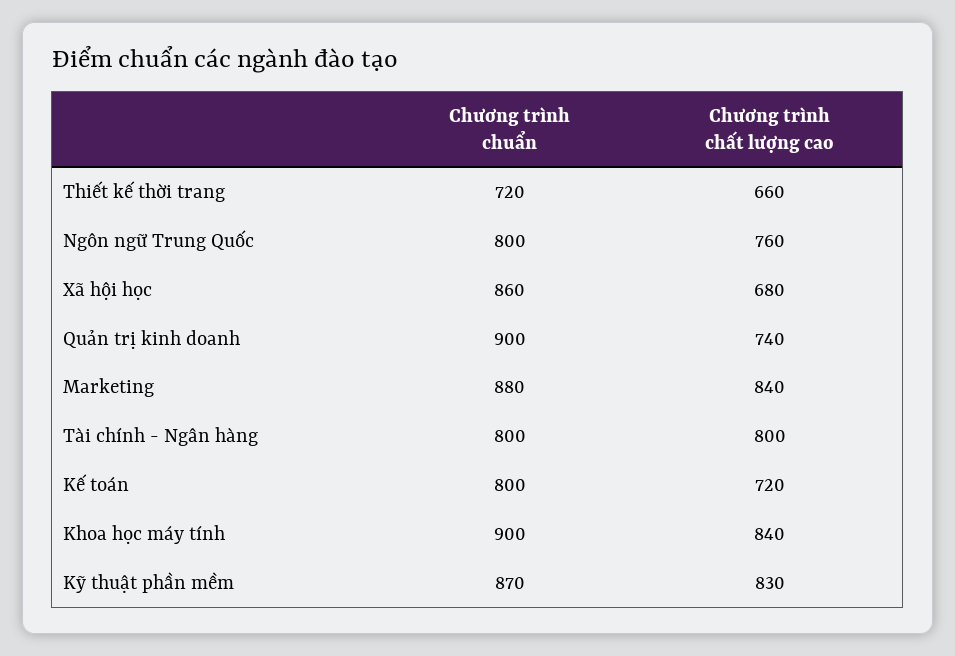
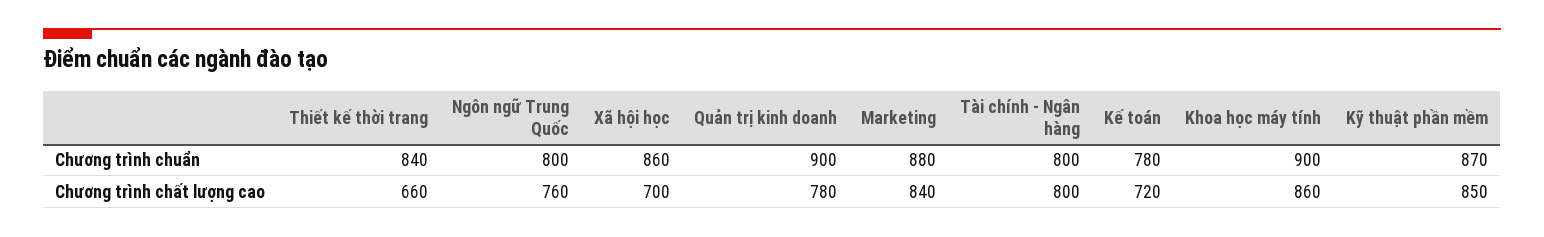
Chương trình chuẩn, Thiết kế thời trang: 720 -> 840
Chương trình chất lượng cao, Xã hội học: 680 -> 700
Chương trình chất lượng cao, Quản trị kinh doanh: 740 -> 780
Chương trình chuẩn, Kế toán: 800 -> 780
Chương trình chất lượng cao, Khoa học máy tính: 840 -> 860
Chương trình chất lượng cao, Kỹ thuật phần mềm: 830 -> 850

